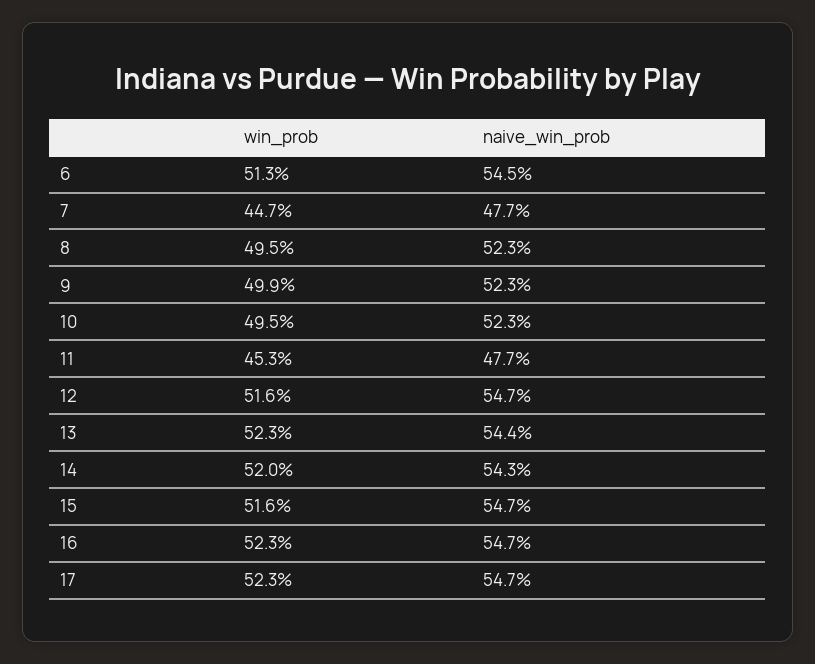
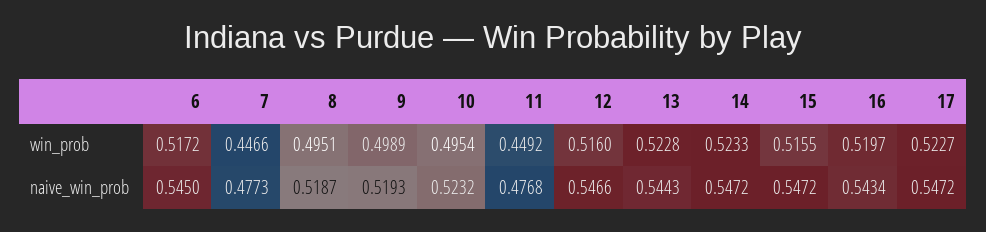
win_prob, 6: 0.513 -> 0.5172
naive_win_prob, 8: 0.523 -> 0.5187
naive_win_prob, 9: 0.523 -> 0.5193
win_prob, 11: 0.453 -> 0.4492
win_prob, 14: 0.52 -> 0.5233
naive_win_prob, 14: 0.543 -> 0.5472
win_prob, 16: 0.523 -> 0.5197
naive_win_prob, 16: 0.547 -> 0.5434

